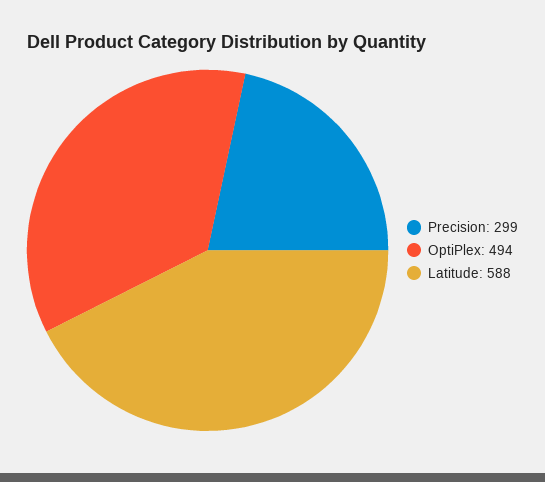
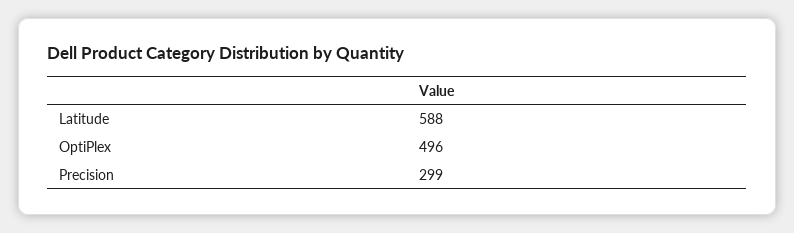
OptiPlex: 494 -> 496

